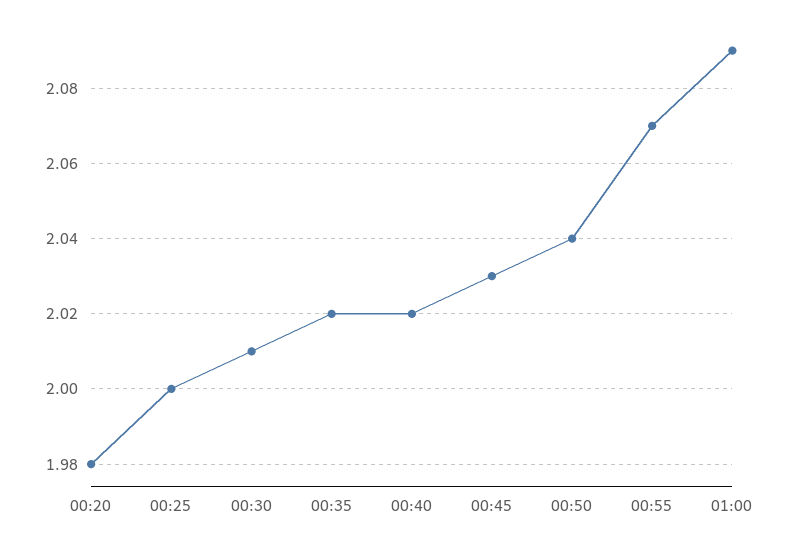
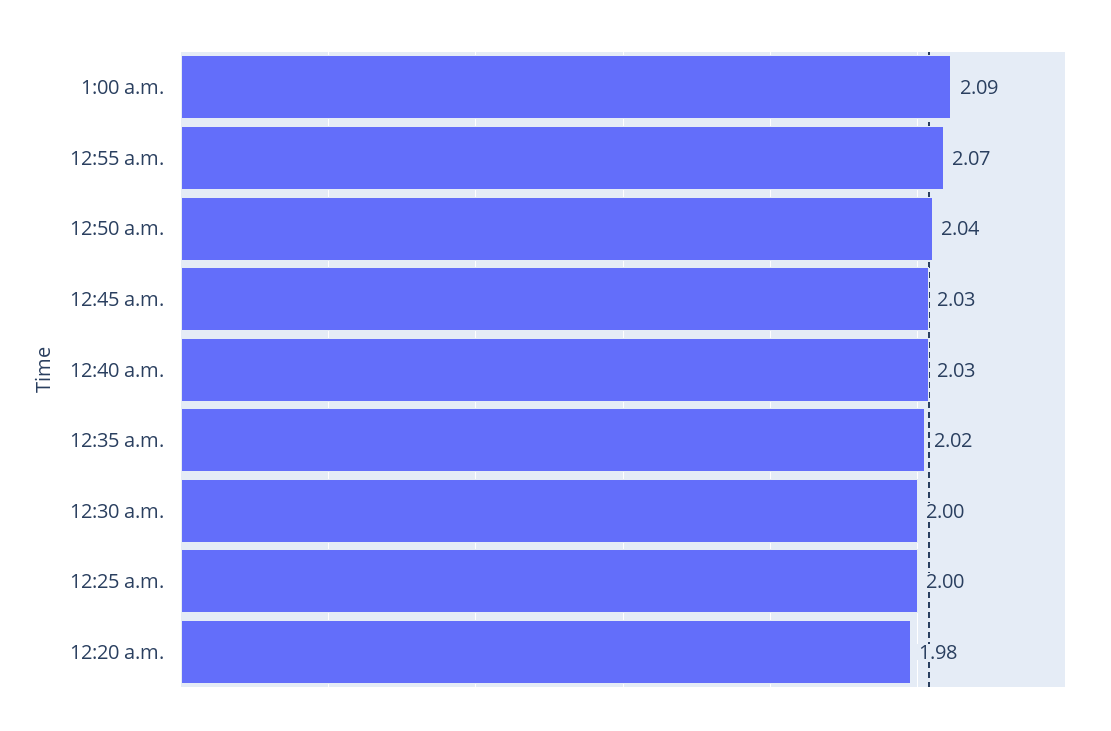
00:30: 2.01 -> 2
00:40: 2.02 -> 2.03

